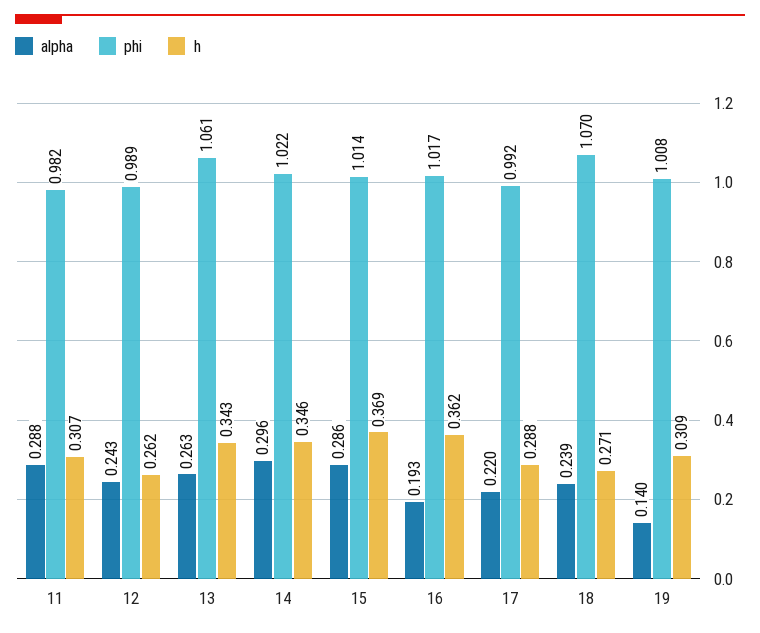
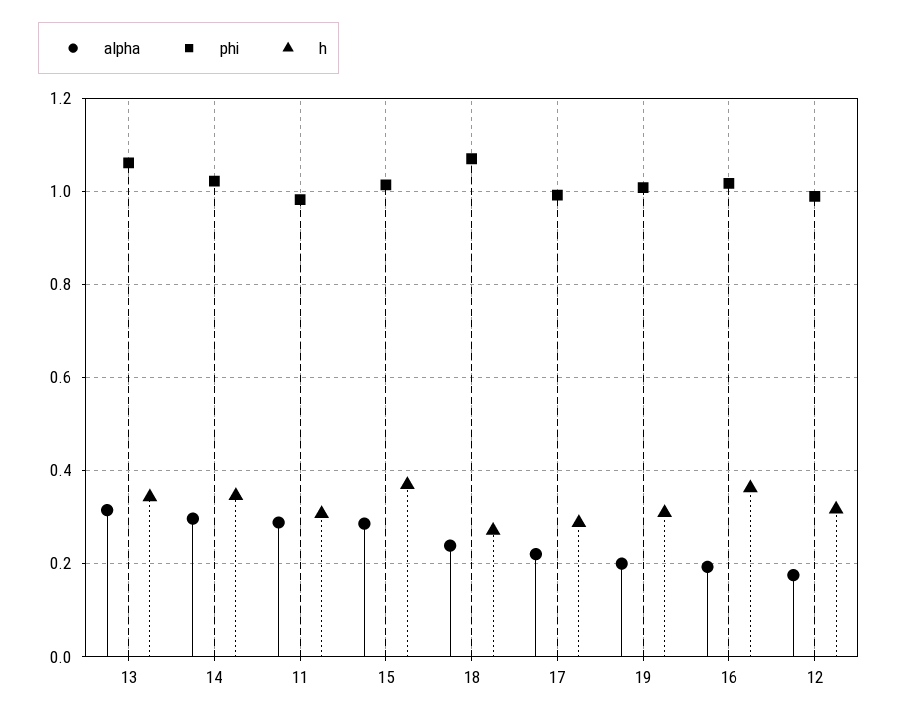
alpha, 12: 0.243 -> 0.18
h, 12: 0.262 -> 0.32
alpha, 13: 0.263 -> 0.32
alpha, 19: 0.14 -> 0.2

